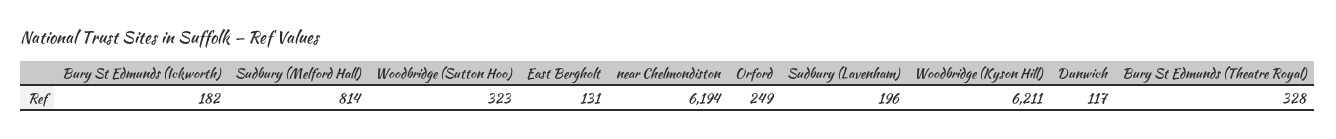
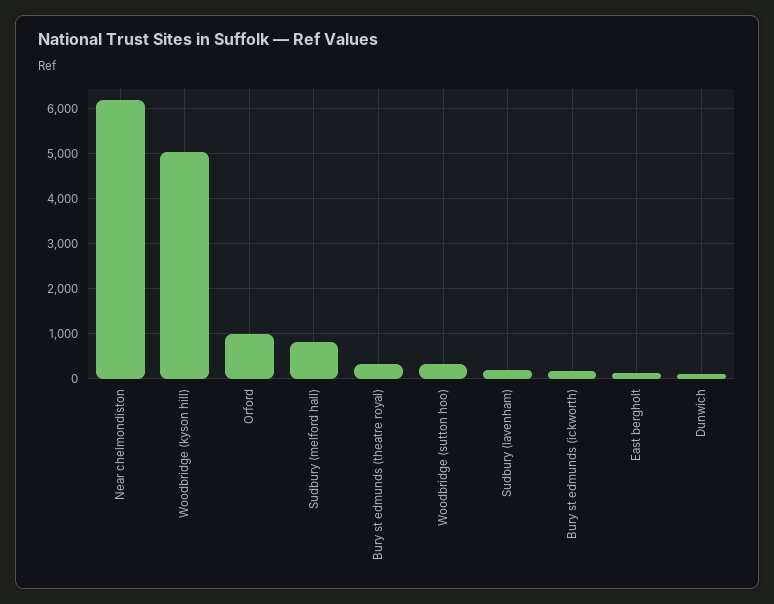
Orford: 249 -> 1000
Woodbridge (Kyson Hill): 6211 -> 5000

